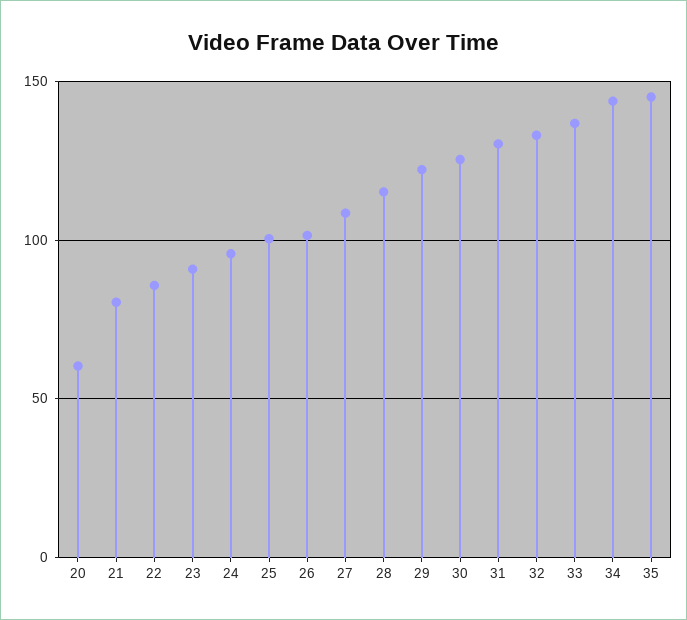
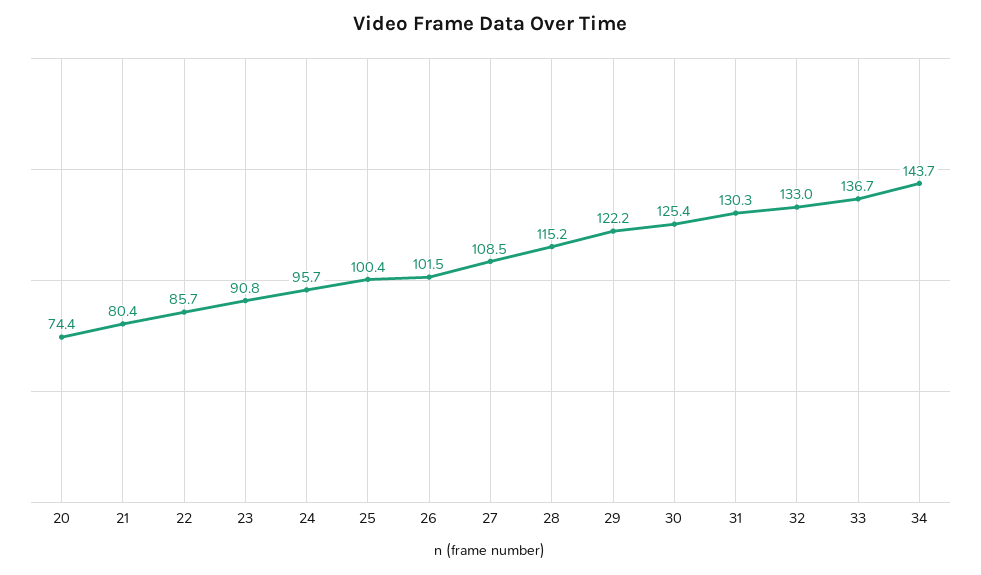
20: 60 -> 74.4
35: 145 -> none

